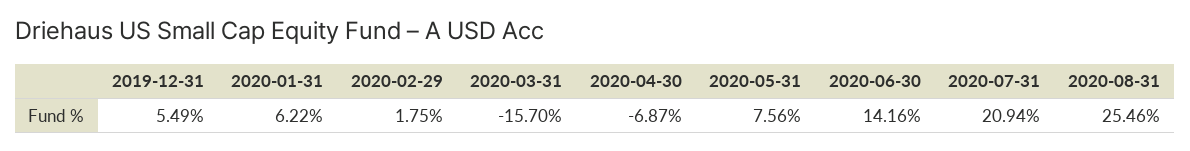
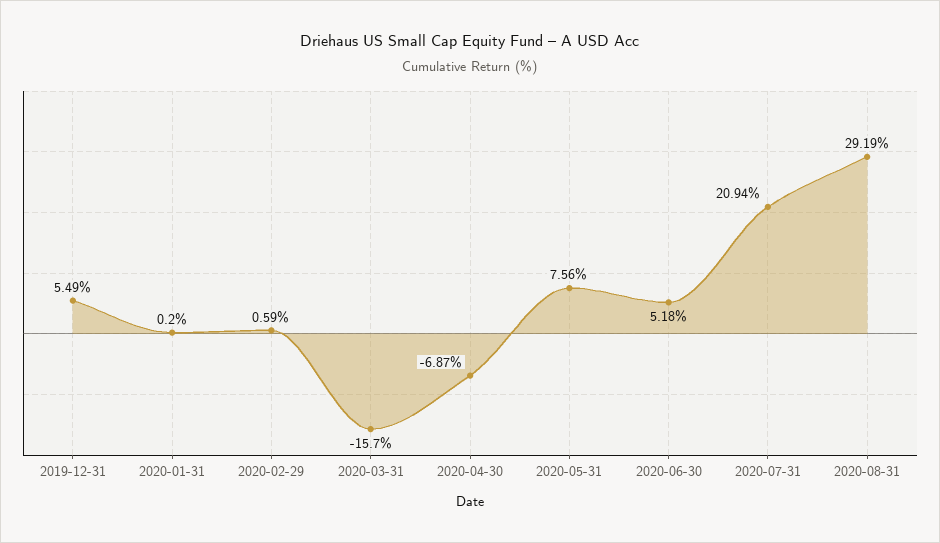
2020-01-31: 6.22 -> 0.2
2020-02-29: 1.75 -> 0.59
2020-06-30: 14.16 -> 5.18
2020-08-31: 25.46 -> 29.19

